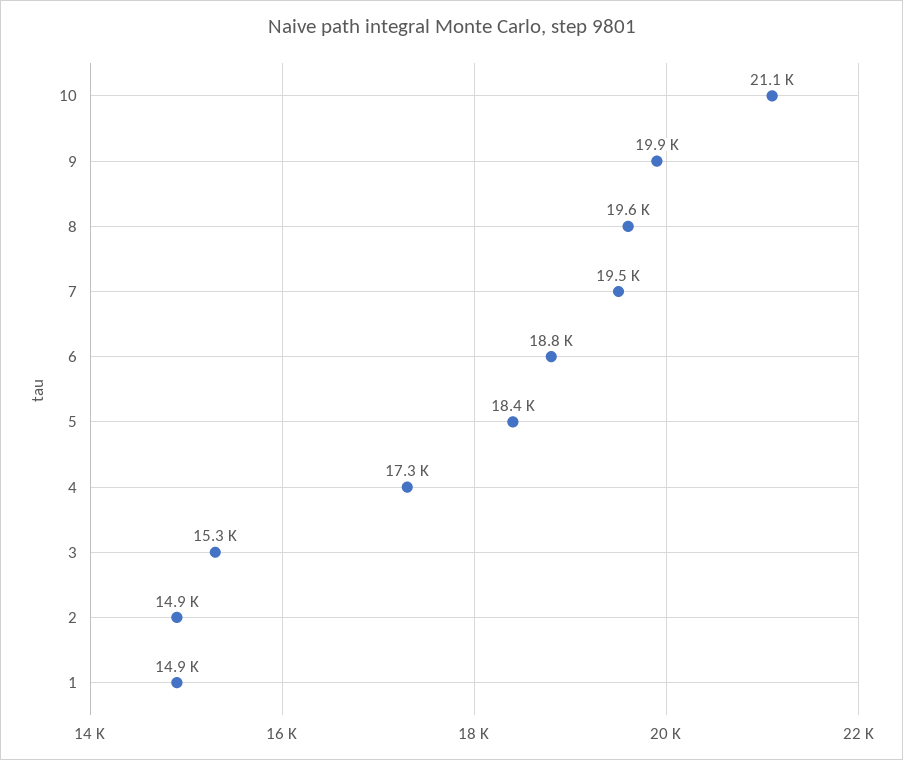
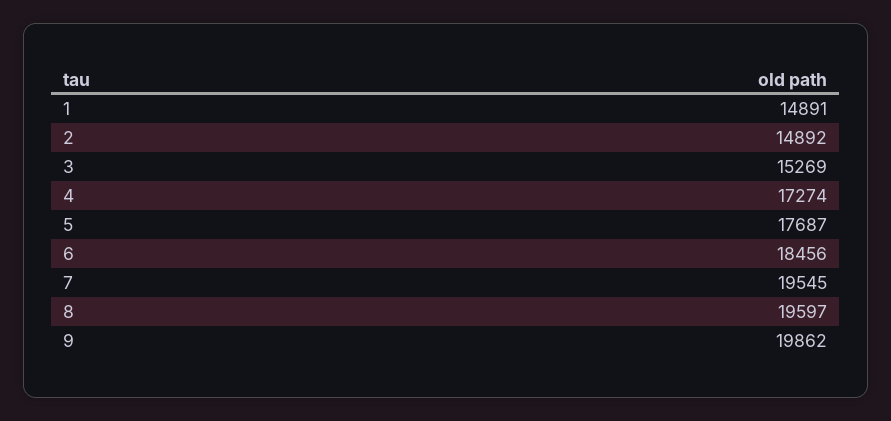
10: 21100 -> none
6: 18800 -> 18456
5: 18400 -> 17687

